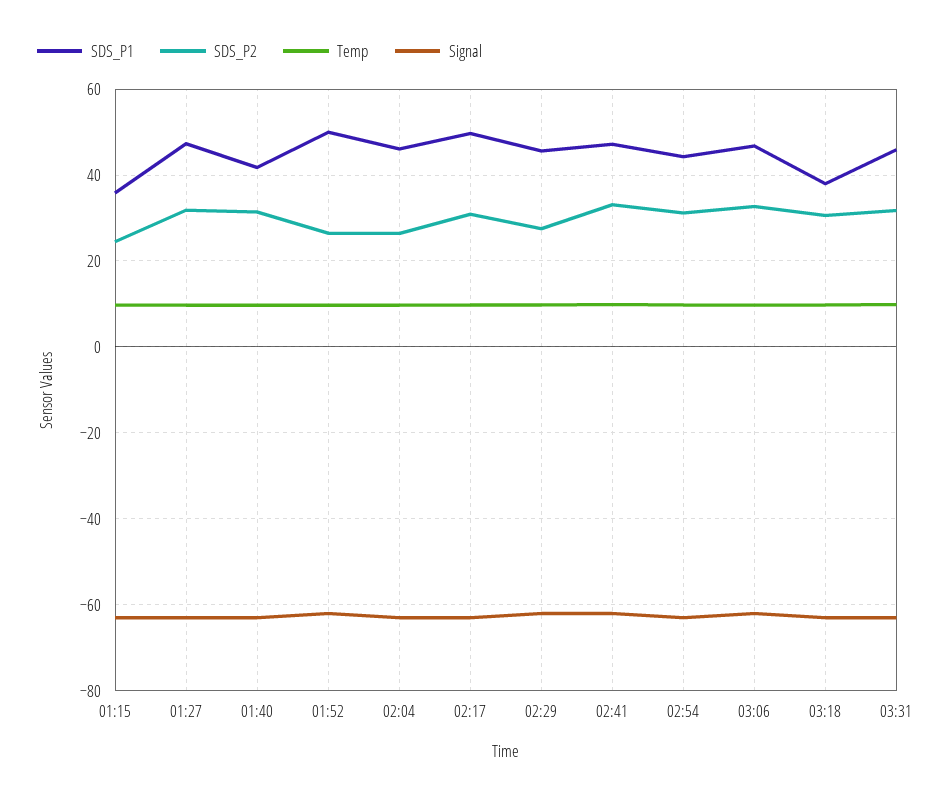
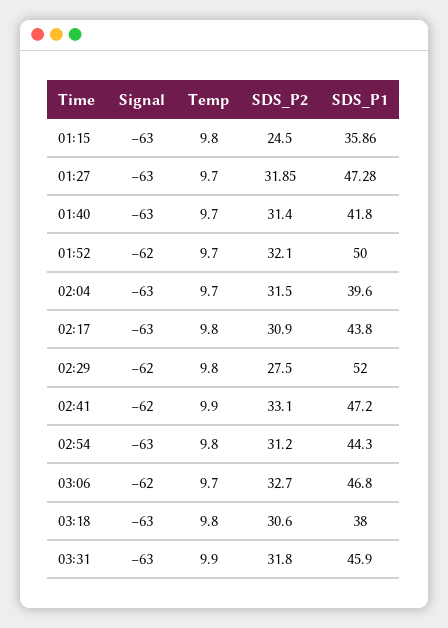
SDS_P2, 01:52: 26 -> 32.1
SDS_P1, 02:04: 46 -> 39.6
SDS_P2, 02:04: 26 -> 31.5
SDS_P1, 02:17: 50 -> 43.8
SDS_P1, 02:29: 46 -> 52

